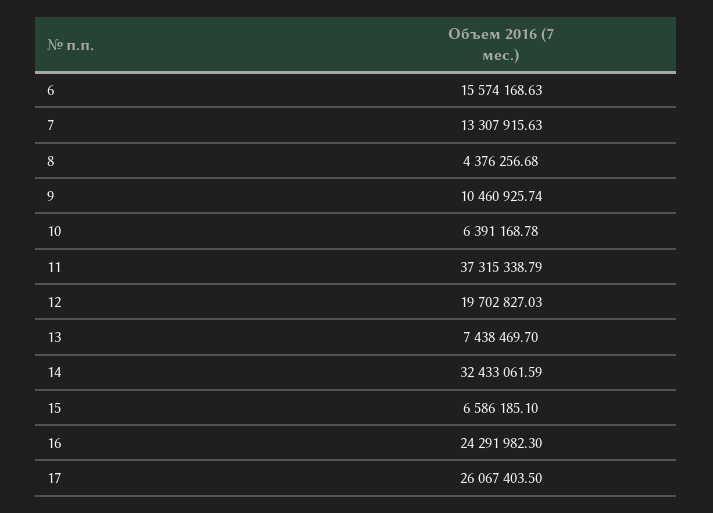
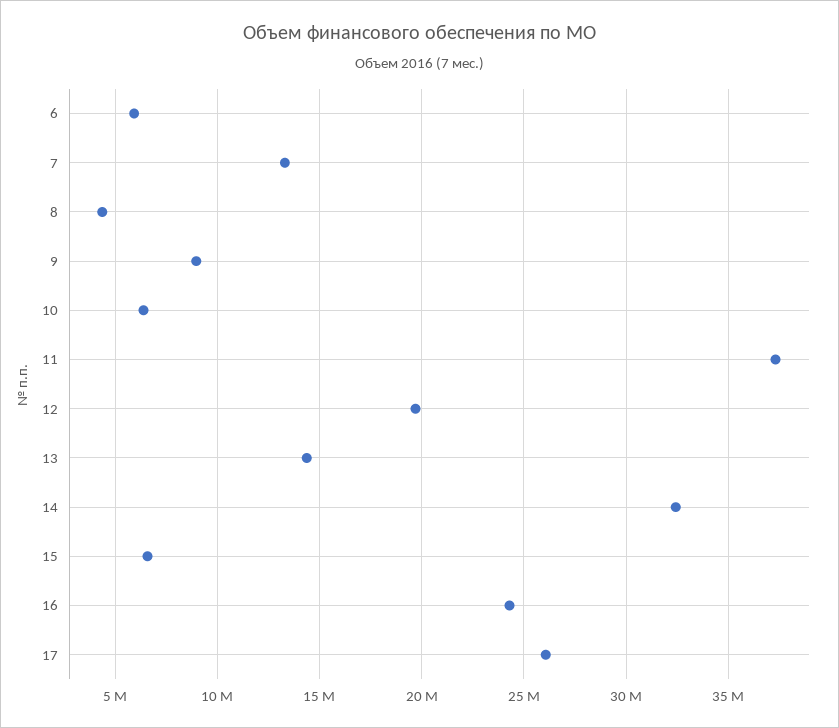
6: 15574168.63 -> 6000000
9: 10460925.74 -> 9000000
13: 7438469.7 -> 14500000

